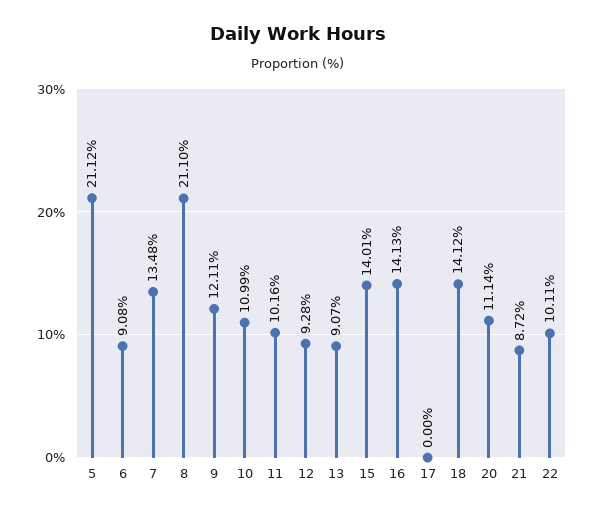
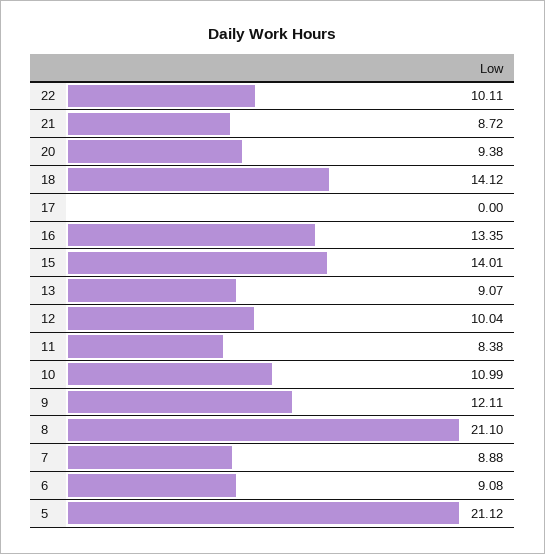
7: 13.48 -> 8.88
11: 10.16 -> 8.38
12: 9.28 -> 10.04
16: 14.13 -> 13.35
20: 11.14 -> 9.38

